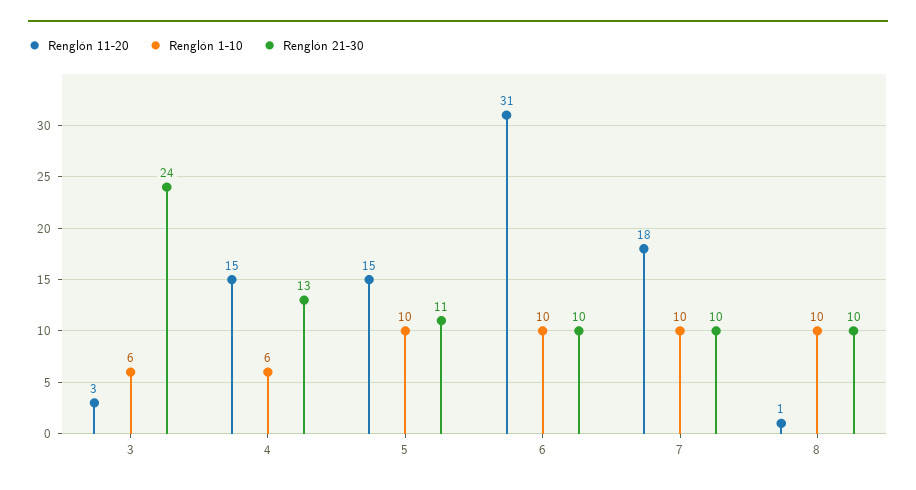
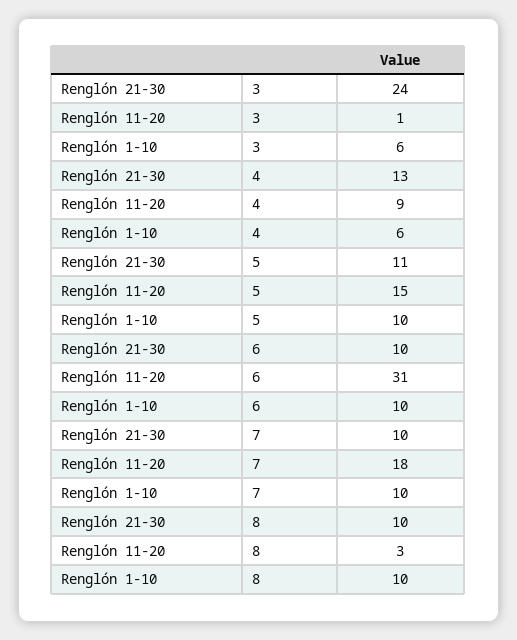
Renglón 11-20, 3: 3 -> 1
Renglón 11-20, 4: 15 -> 9
Renglón 11-20, 8: 1 -> 3

